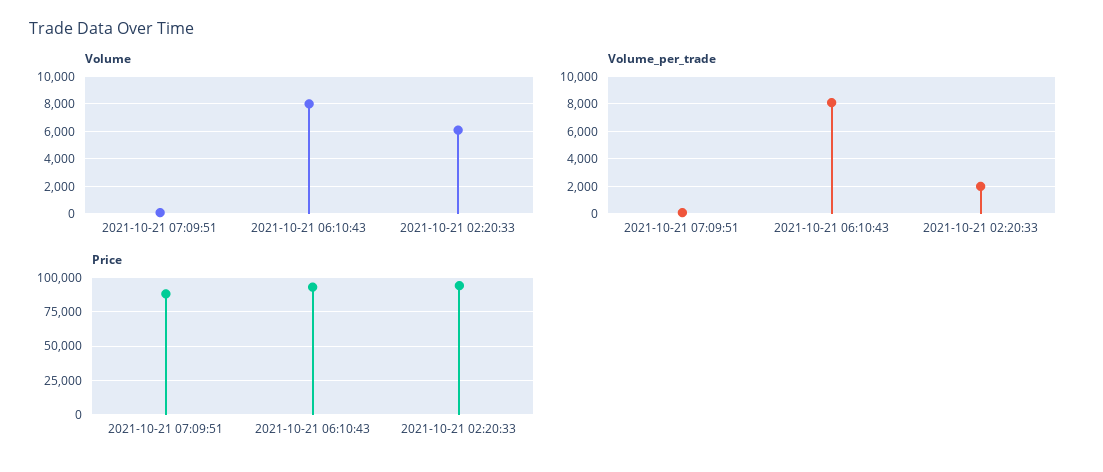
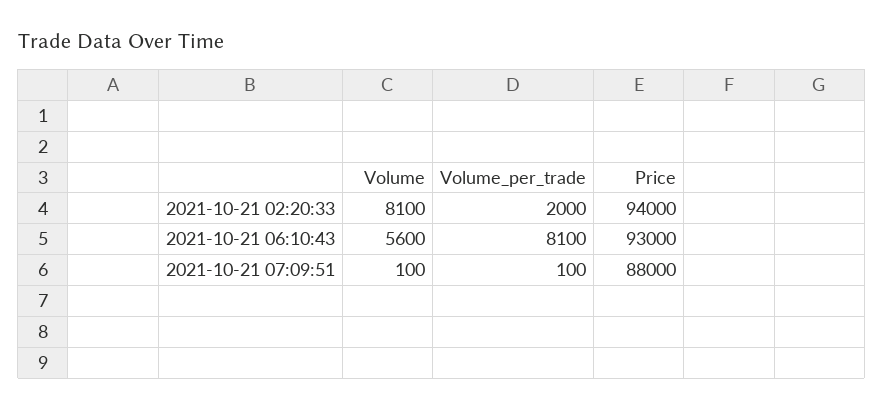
Volume, 2021-10-21 06:10:43: 8000 -> 5600
Volume, 2021-10-21 02:20:33: 6000 -> 8100

